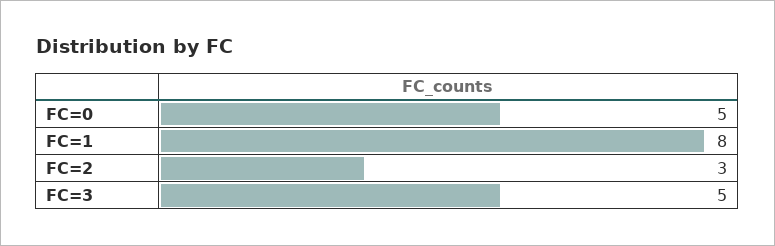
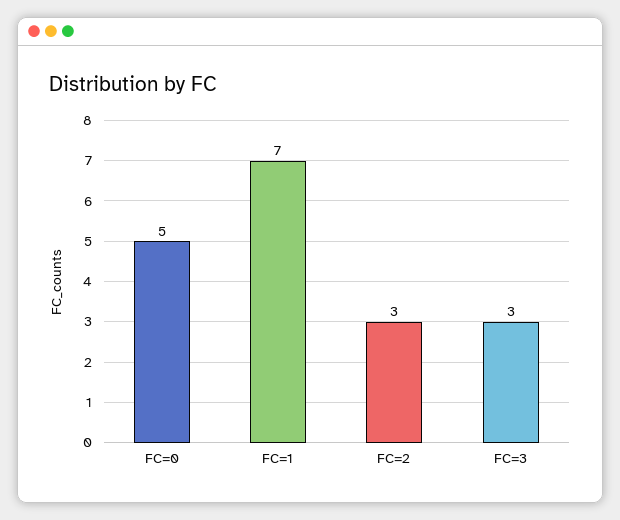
FC=1: 8 -> 7
FC=3: 5 -> 3

